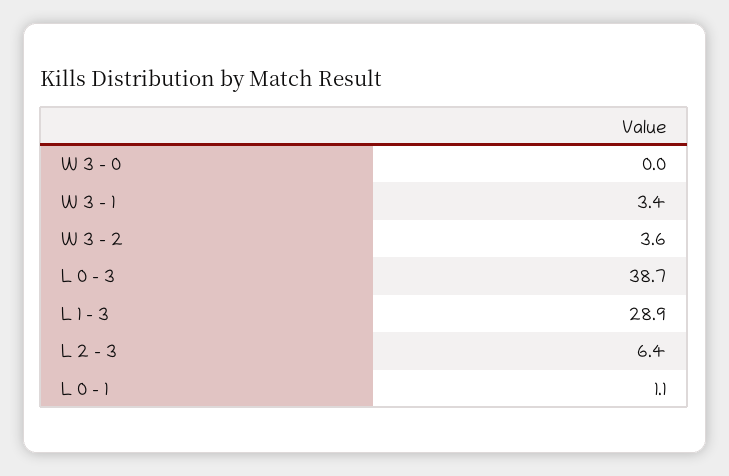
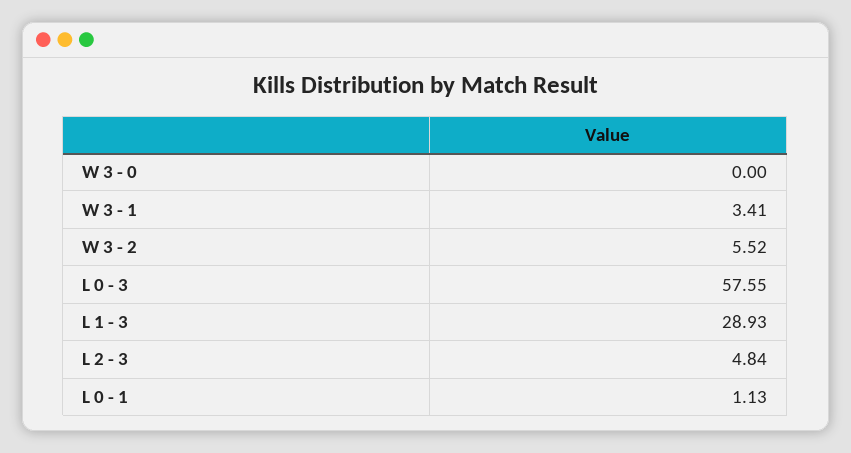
W 3 - 2: 3.6 -> 5.52
L 0 - 3: 38.7 -> 57.55
L 2 - 3: 6.4 -> 4.84

